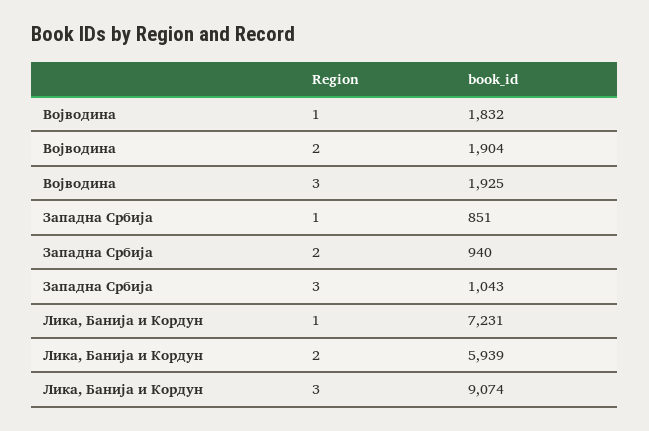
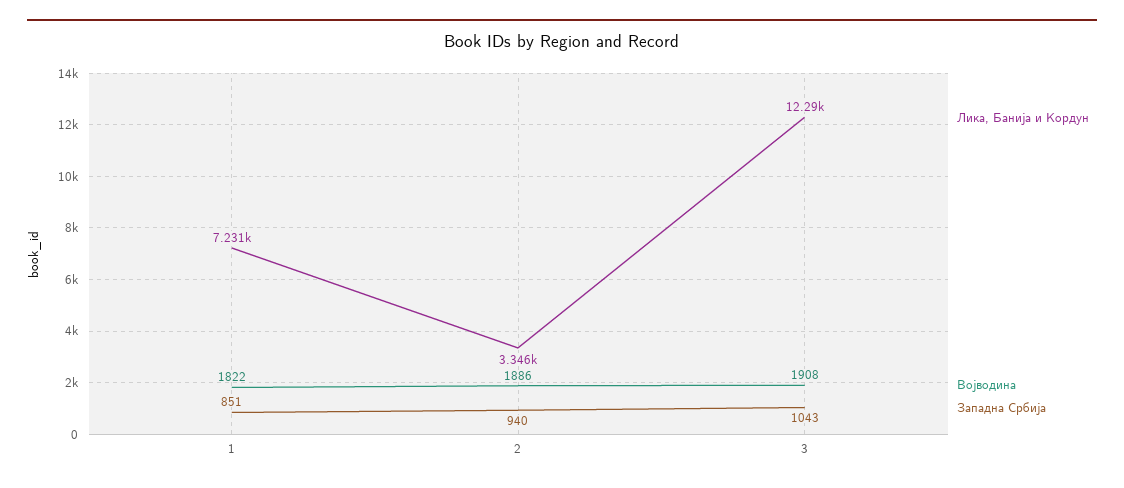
Војводина, 1: 1832 -> 1822
Војводина, 2: 1904 -> 1886
Војводина, 3: 1925 -> 1908
Лика, Банија и Кордун, 2: 5939 -> 3346
Лика, Банија и Кордун, 3: 9074 -> 12290

